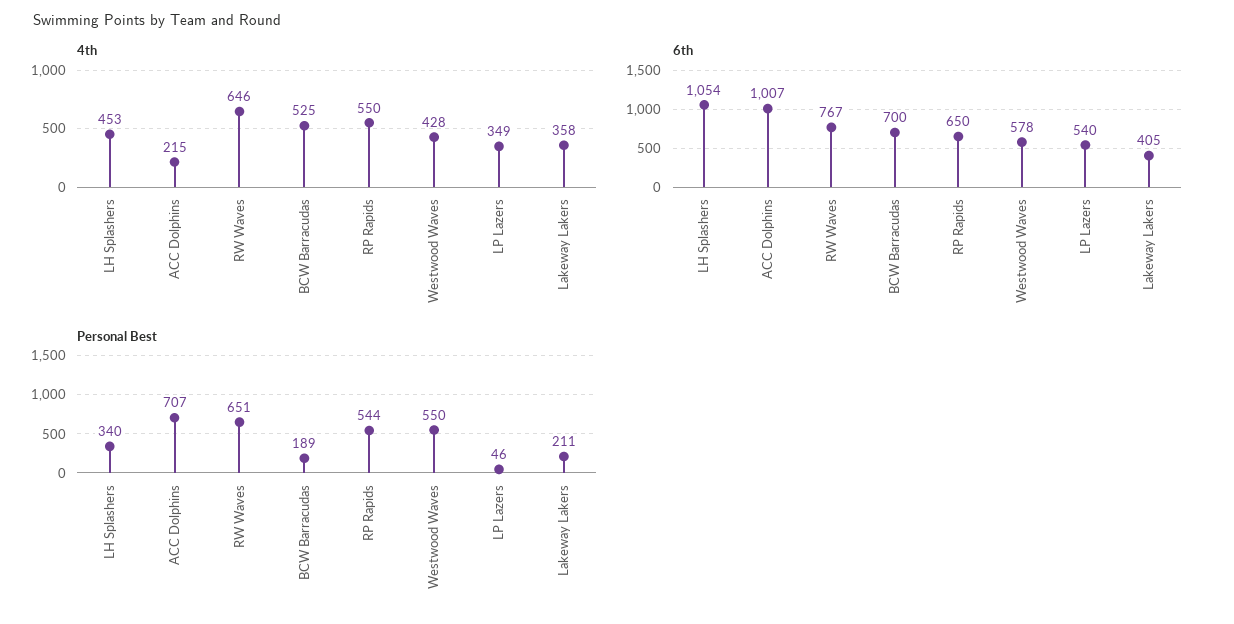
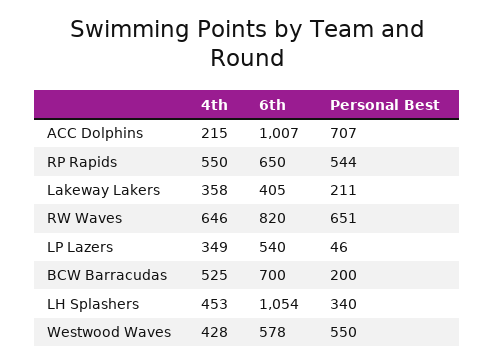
6th, RW Waves: 767 -> 820
Personal Best, BCW Barracudas: 189 -> 200

